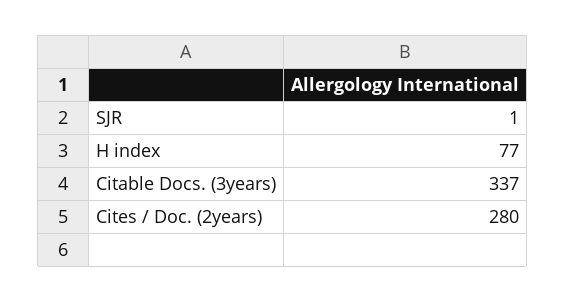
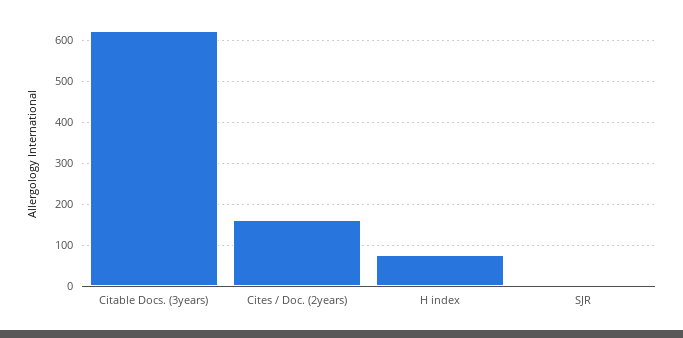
Citable Docs. (3years): 337 -> 620
Cites / Doc. (2years): 280 -> 160

